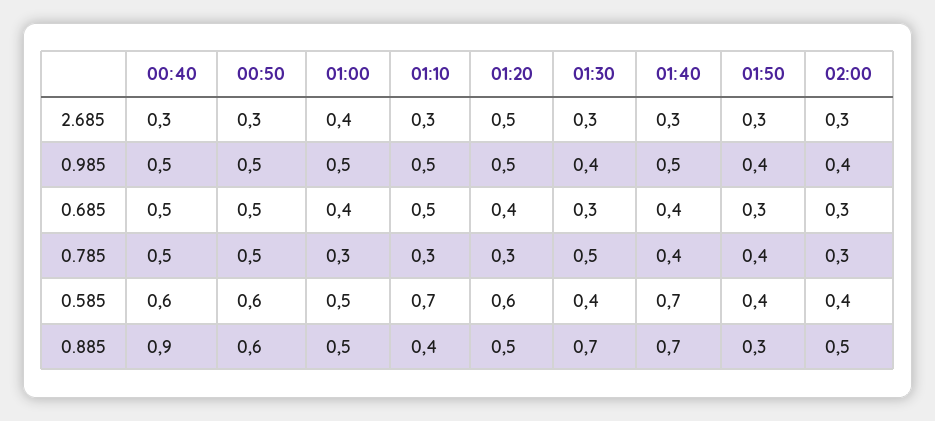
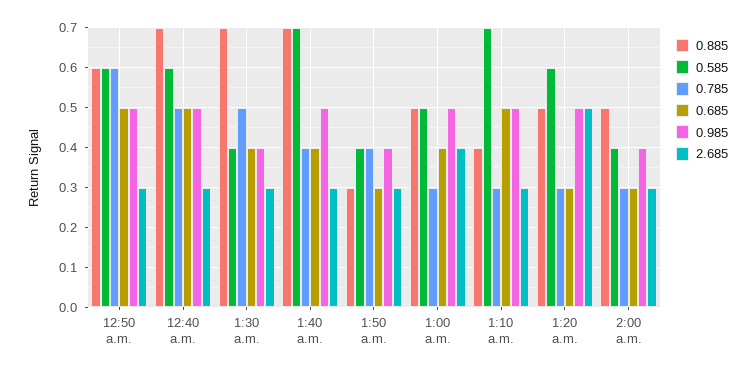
0.685, 01:20: 0.4 -> 0.3
0.685, 01:30: 0.3 -> 0.4
0.785, 00:50: 0.5 -> 0.6
0.885, 00:40: 0.9 -> 0.7

